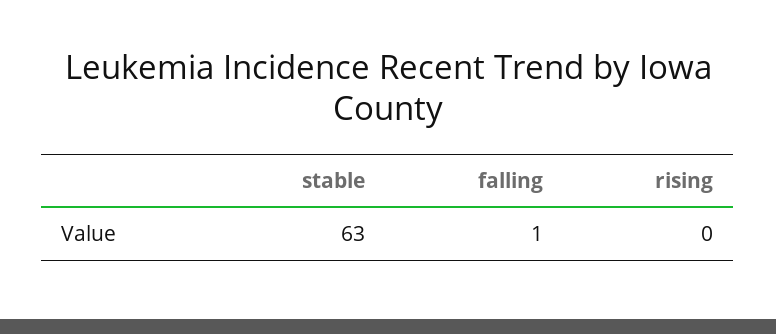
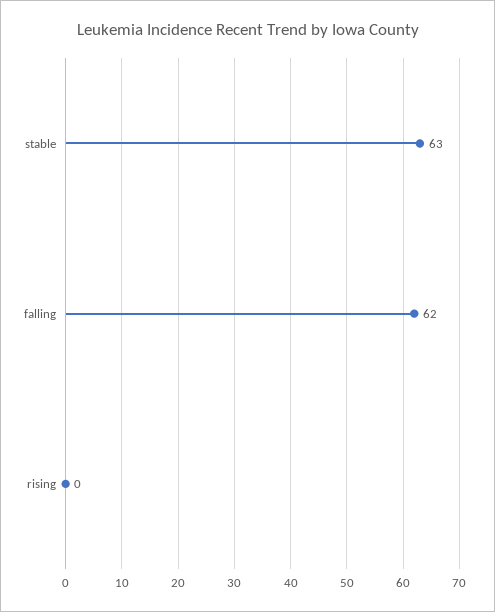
falling: 1 -> 62

